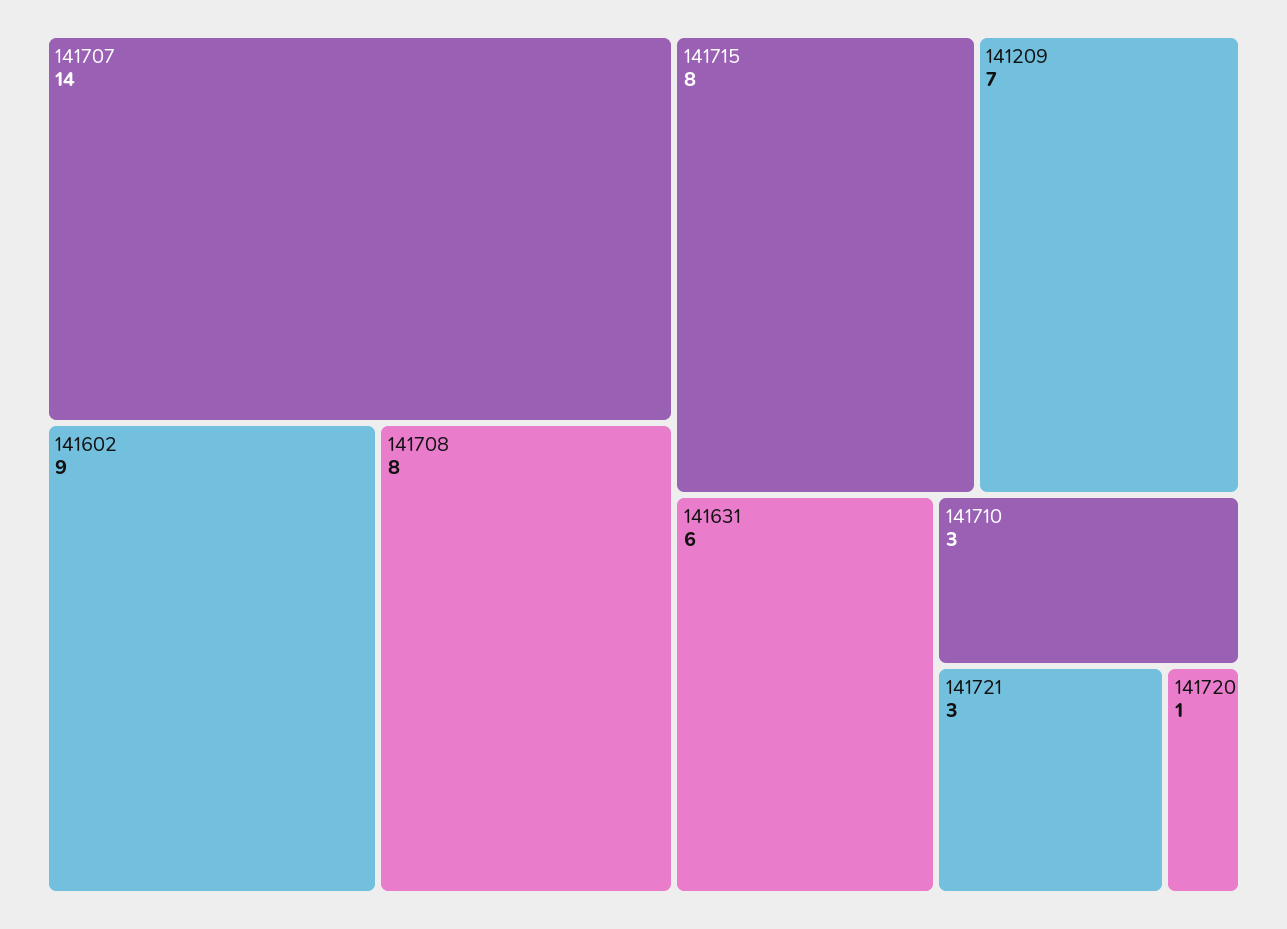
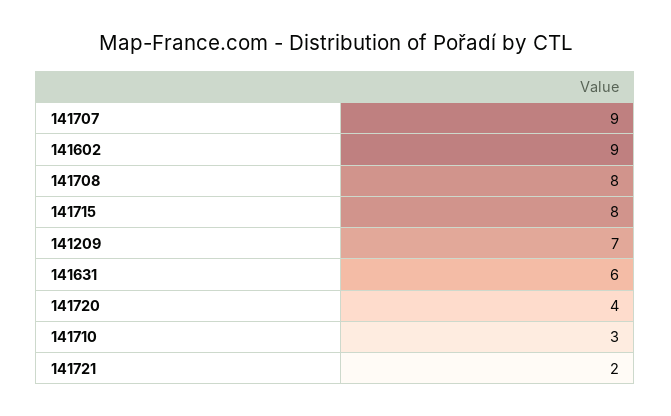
141707: 14 -> 9
141721: 3 -> 2
141720: 1 -> 4

